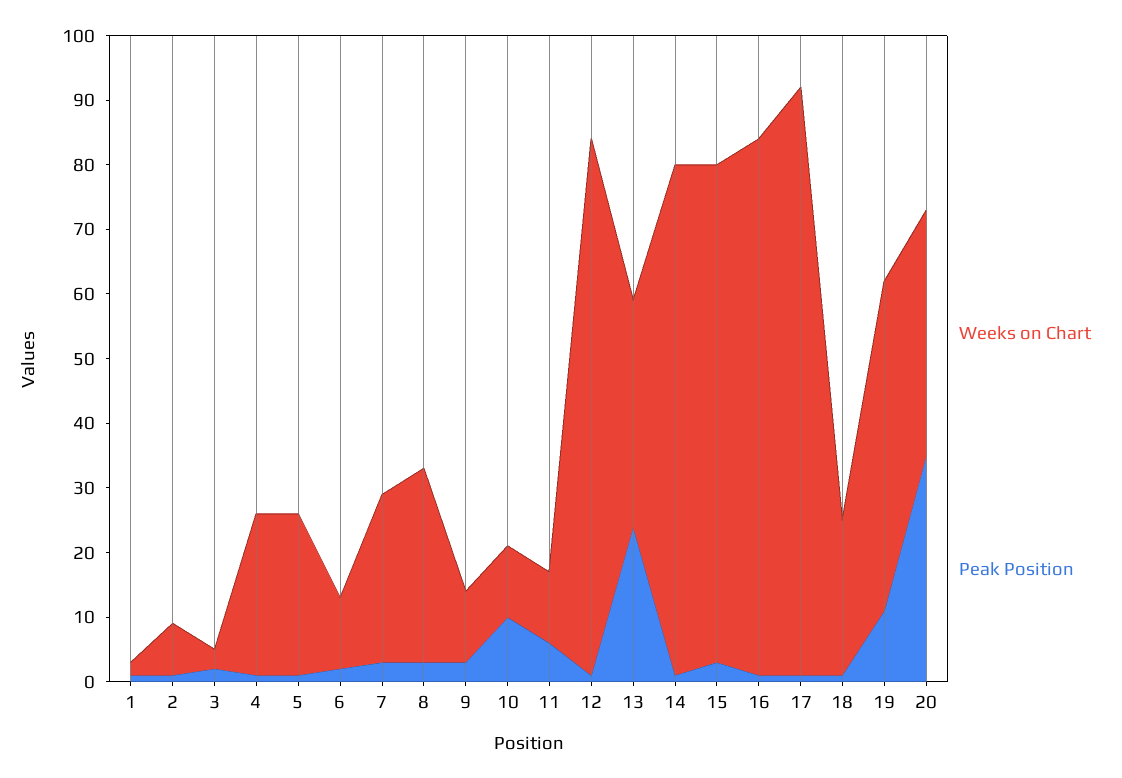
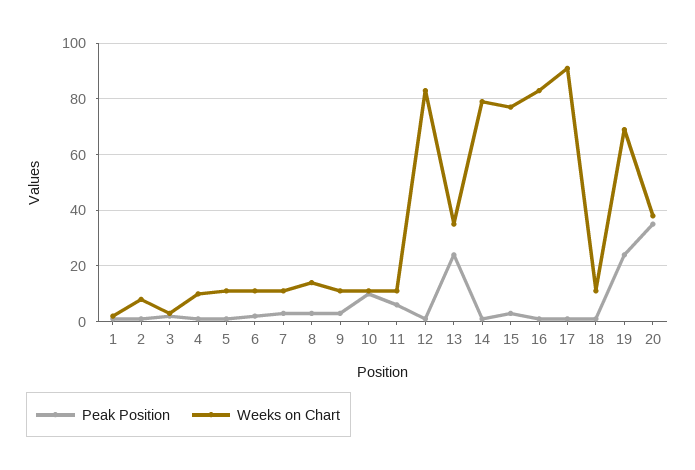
Weeks on Chart, 4: 25 -> 10
Weeks on Chart, 5: 25 -> 10
Weeks on Chart, 7: 25 -> 10
Weeks on Chart, 8: 30 -> 15
Weeks on Chart, 18: 25 -> 10
Weeks on Chart, 19: 50 -> 70
Peak Position, 19: 10 -> 25

